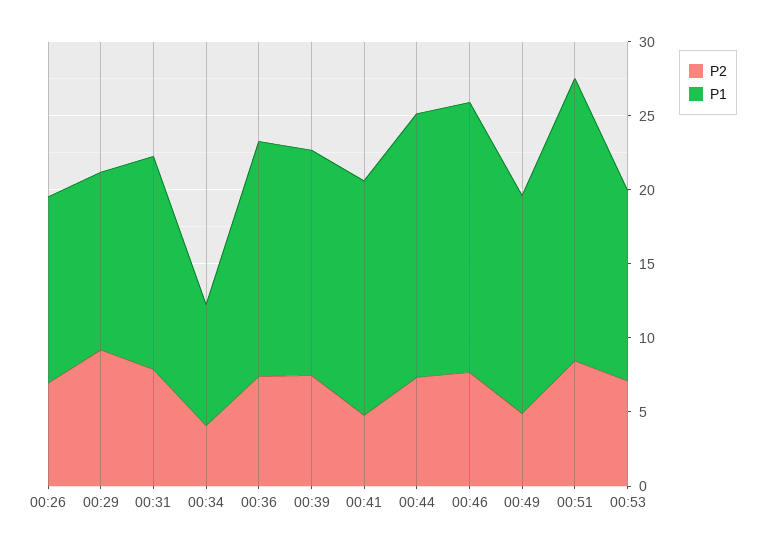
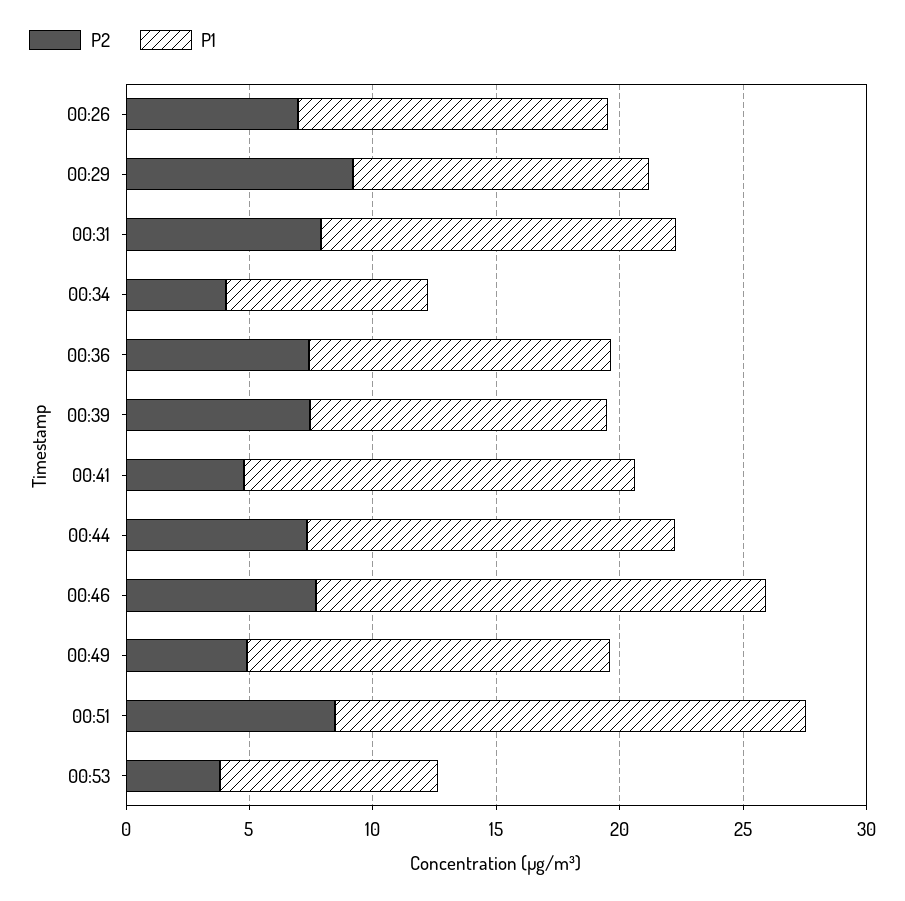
P1, 00:36: 16 -> 12
P1, 00:39: 15 -> 12
P1, 00:44: 18 -> 15
P2, 00:53: 7 -> 4
P1, 00:53: 13 -> 9

